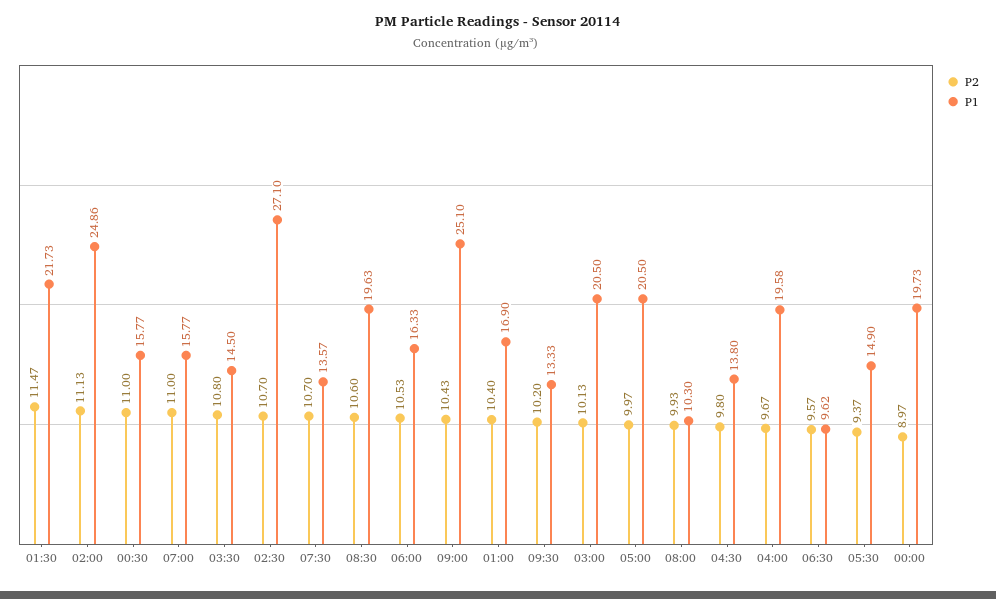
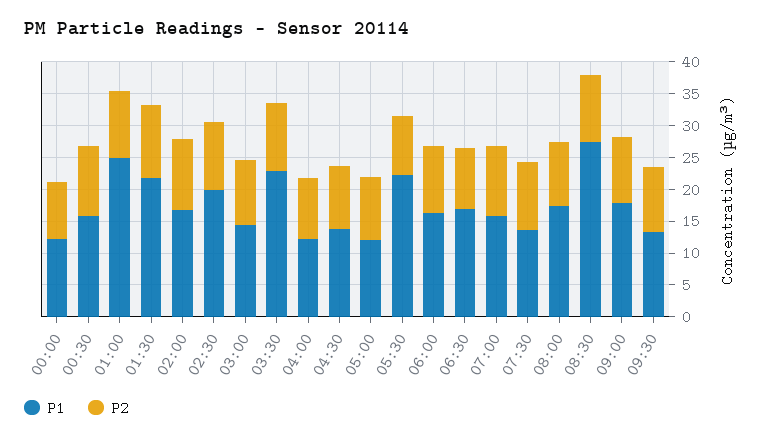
P1, 02:00: 24.86 -> 17.5
P1, 03:30: 14.5 -> 22.5
P1, 02:30: 27.1 -> 20
P1, 08:30: 19.63 -> 27.5
P1, 09:00: 25.1 -> 17.5
P1, 01:00: 16.9 -> 25
P1, 03:00: 20.5 -> 15
P1, 05:00: 20.5 -> 12.5
P1, 08:00: 10.3 -> 17.5
P1, 04:00: 19.58 -> 12.5
P1, 06:30: 9.62 -> 17.5
P1, 05:30: 14.9 -> 22.5
P1, 00:00: 19.73 -> 12.5

